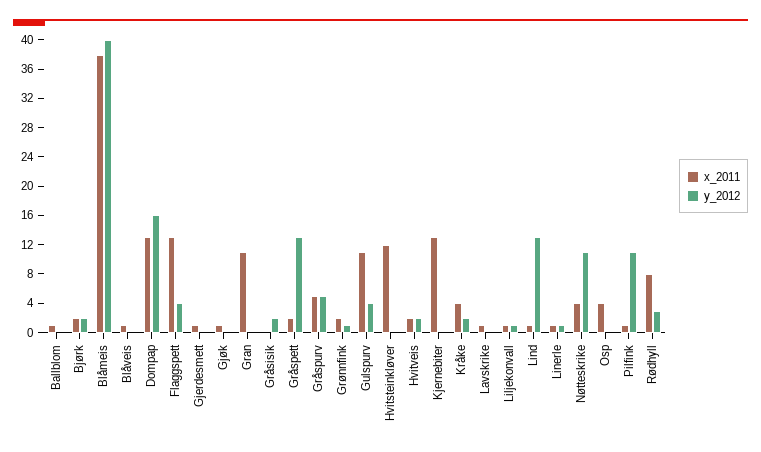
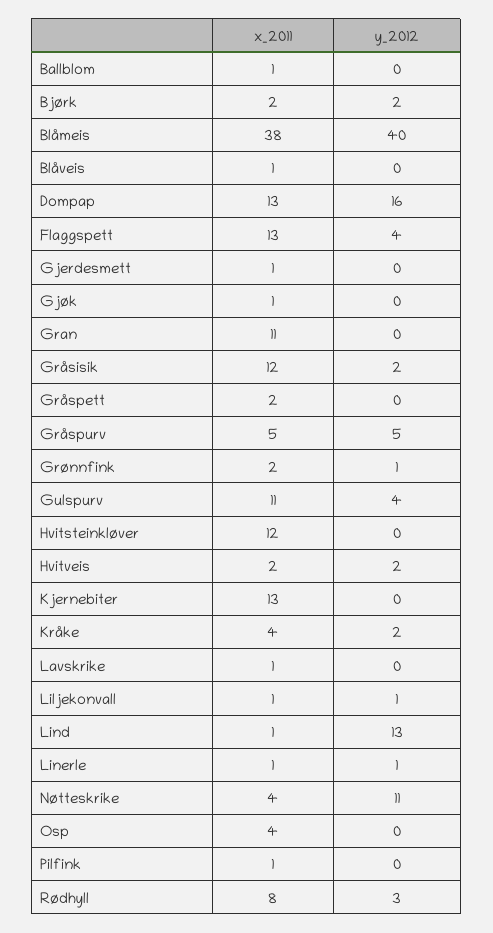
x_2011, Gråsisik: 0 -> 12
y_2012, Gråspett: 12 -> 0
y_2012, Pilfink: 12 -> 0

